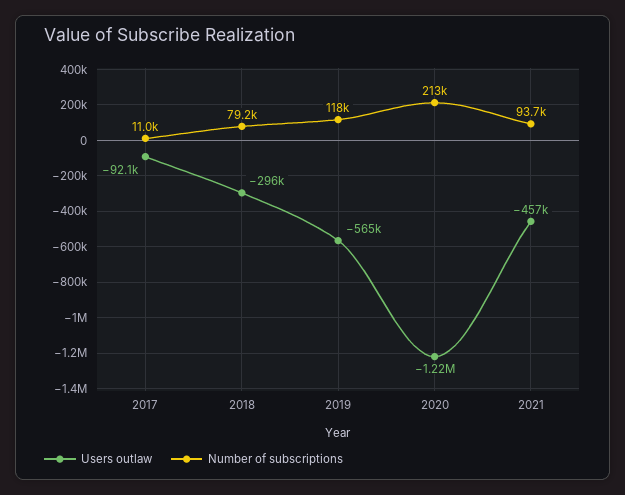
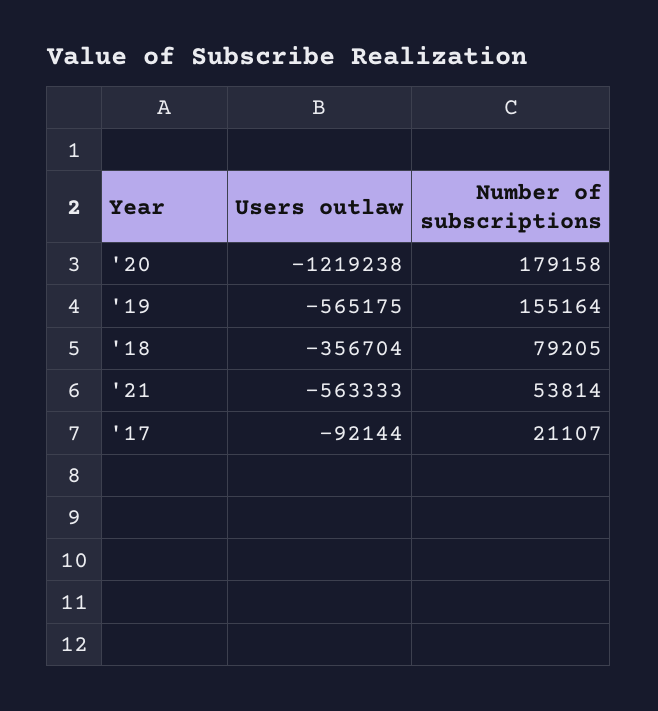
Number of subscriptions, 2017: 11000 -> 21107
Users outlaw, 2018: -296000 -> -356704
Number of subscriptions, 2019: 118000 -> 155164
Number of subscriptions, 2020: 213000 -> 179158
Users outlaw, 2021: -457000 -> -563333
Number of subscriptions, 2021: 93700 -> 53814

